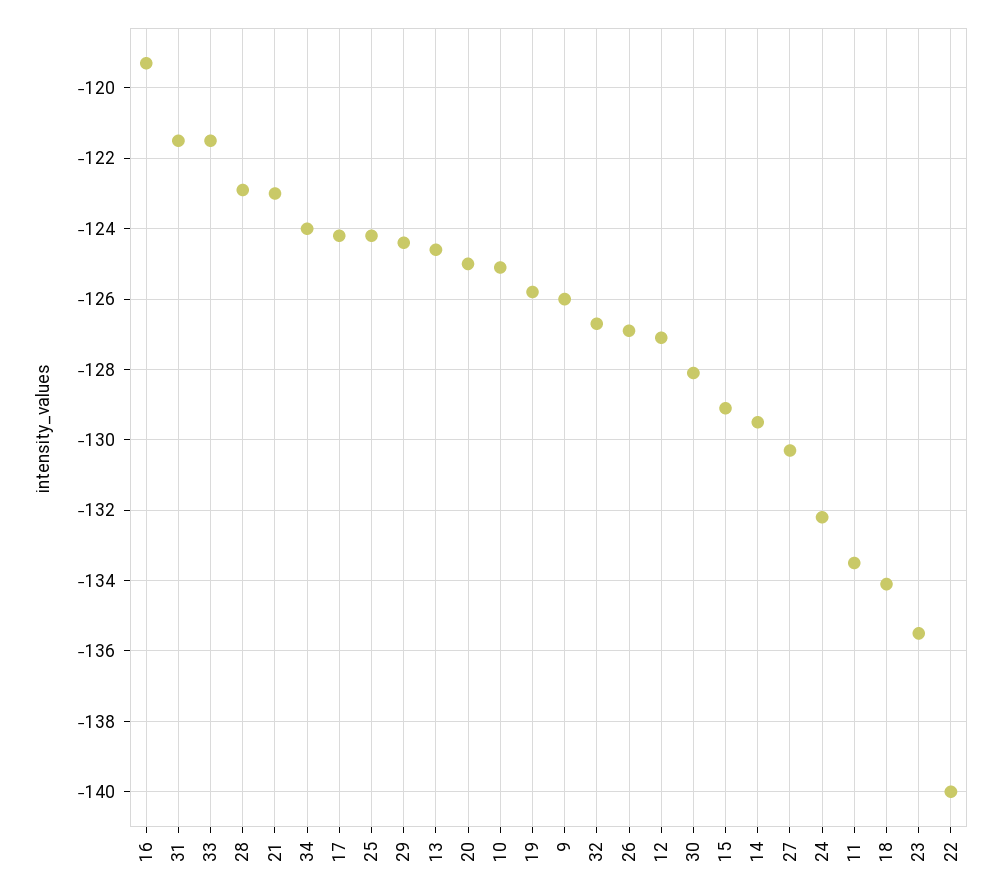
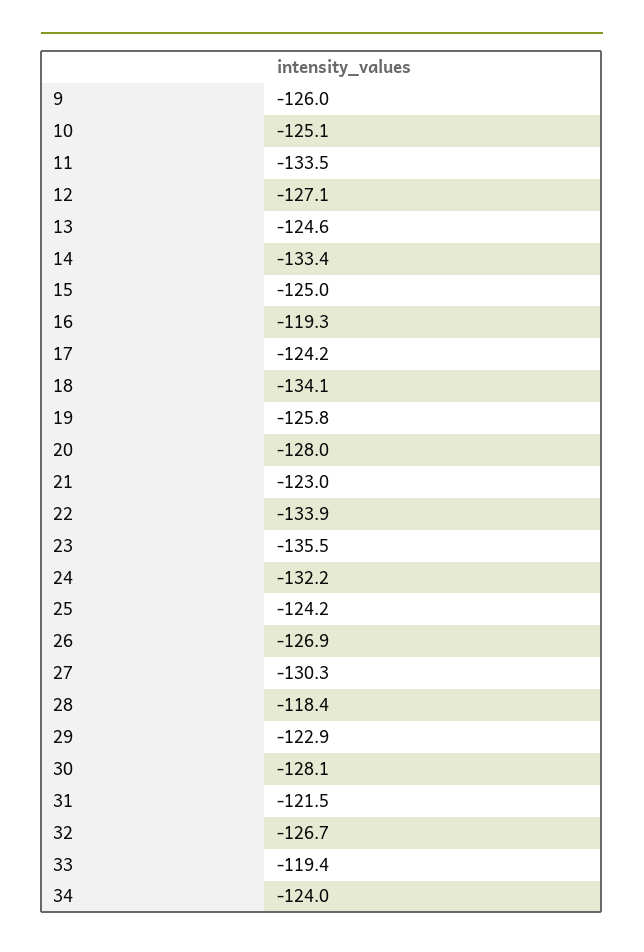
33: -121.5 -> -119.4
28: -123 -> -118.4
29: -124.5 -> -122.9
20: -125 -> -128
15: -129 -> -125
14: -129.5 -> -133.4
22: -140 -> -133.9

